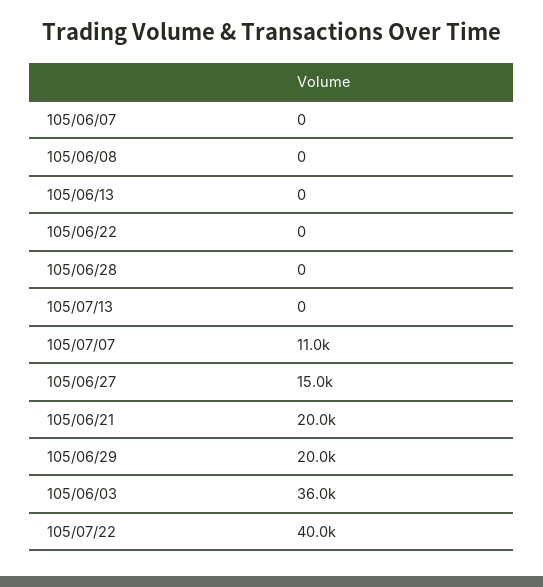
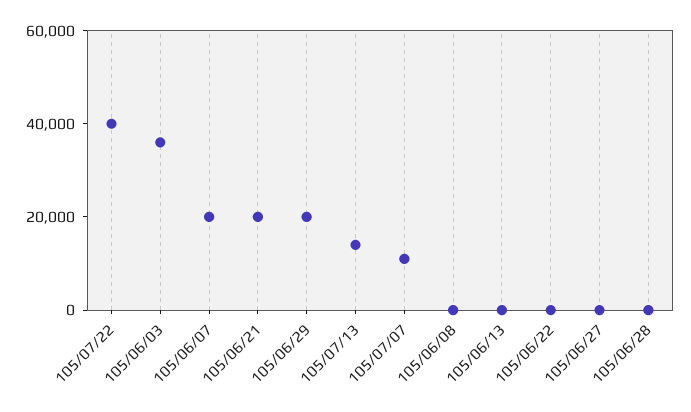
105/06/07: 0 -> 20000
105/07/13: 0 -> 15000
105/06/27: 15000 -> 0

